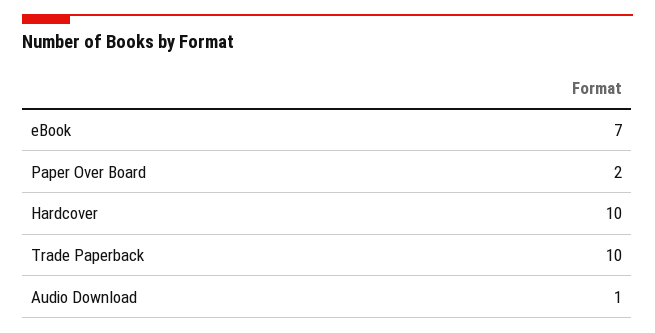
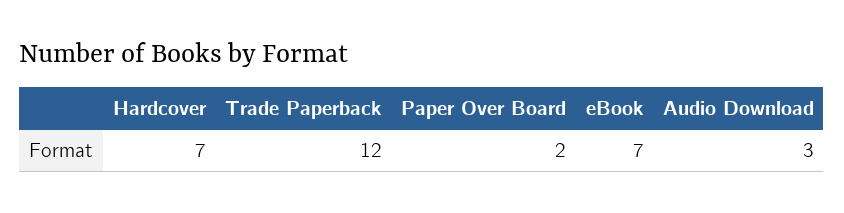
Hardcover: 10 -> 7
Trade Paperback: 10 -> 12
Audio Download: 1 -> 3

